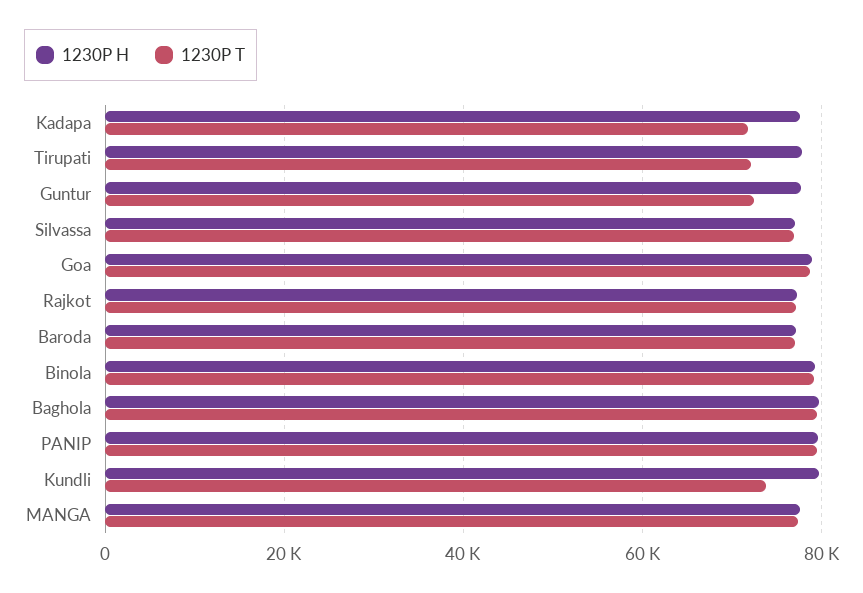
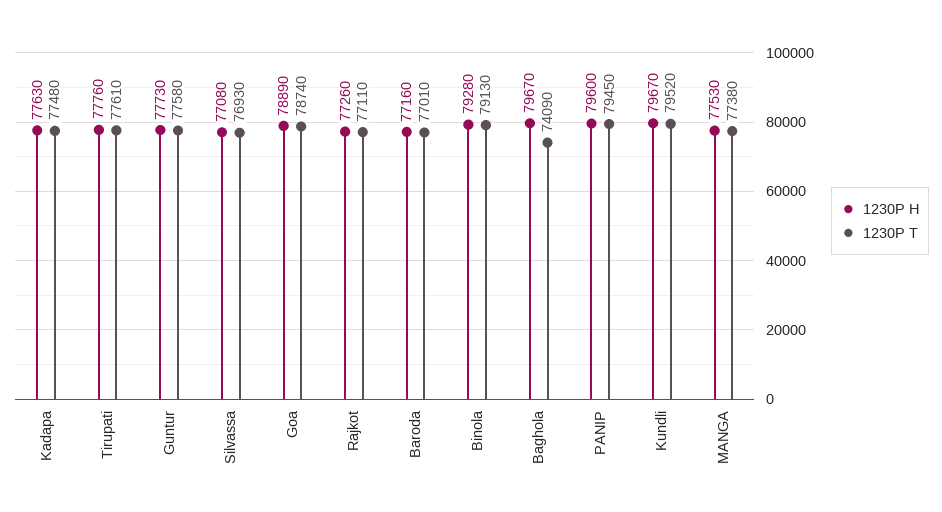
1230P T, Kadapa: 72000 -> 77480
1230P T, Tirupati: 72000 -> 77610
1230P T, Guntur: 72000 -> 77580
1230P T, Baghola: 80000 -> 74090
1230P T, Kundli: 74000 -> 79520

